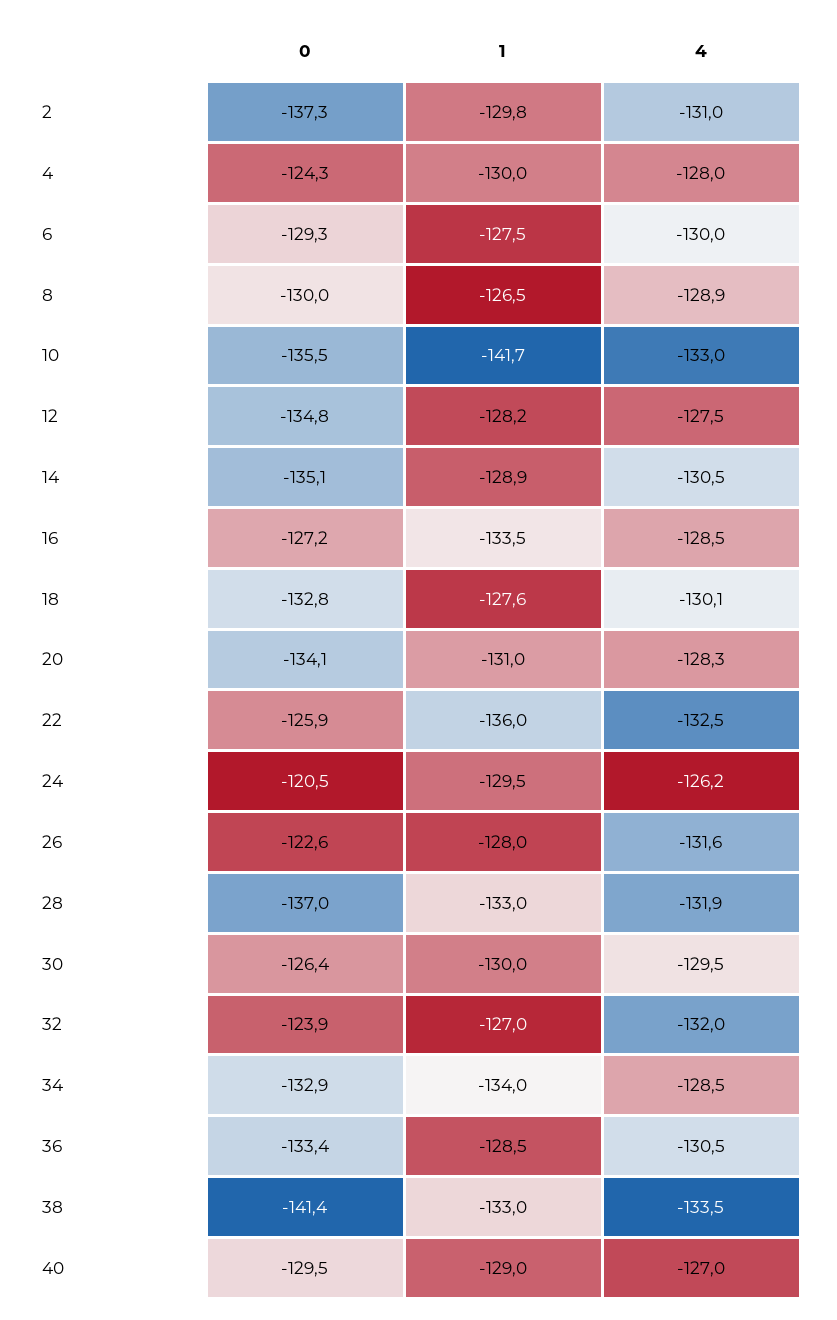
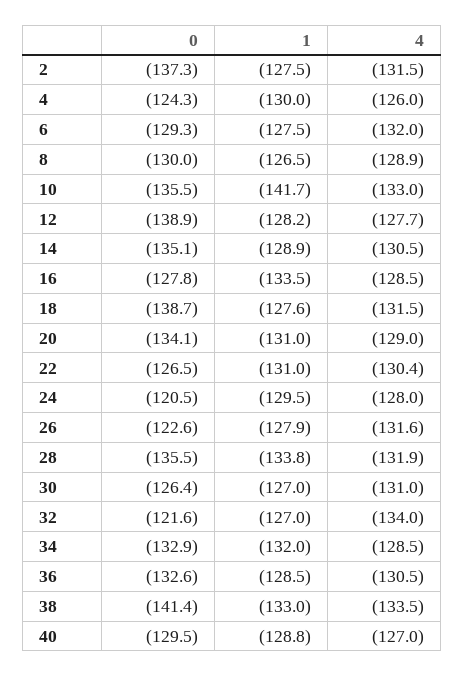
1, 2: -129.8 -> -127.5
4, 2: -131 -> -131.5
4, 4: -128 -> -126
4, 6: -130 -> -132
0, 12: -134.8 -> -138.9
4, 12: -127.5 -> -127.7
0, 16: -127.2 -> -127.8
0, 18: -132.8 -> -138.7
4, 18: -130.1 -> -131.5
4, 20: -128.3 -> -129
0, 22: -125.9 -> -126.5
1, 22: -136 -> -131
4, 22: -132.5 -> -130.4
4, 24: -126.2 -> -128
1, 26: -128 -> -127.9
0, 28: -137 -> -135.5
1, 28: -133 -> -133.8
1, 30: -130 -> -127
4, 30: -129.5 -> -131
0, 32: -123.9 -> -121.6
4, 32: -132 -> -134
1, 34: -134 -> -132
0, 36: -133.4 -> -132.6
1, 40: -129 -> -128.8

